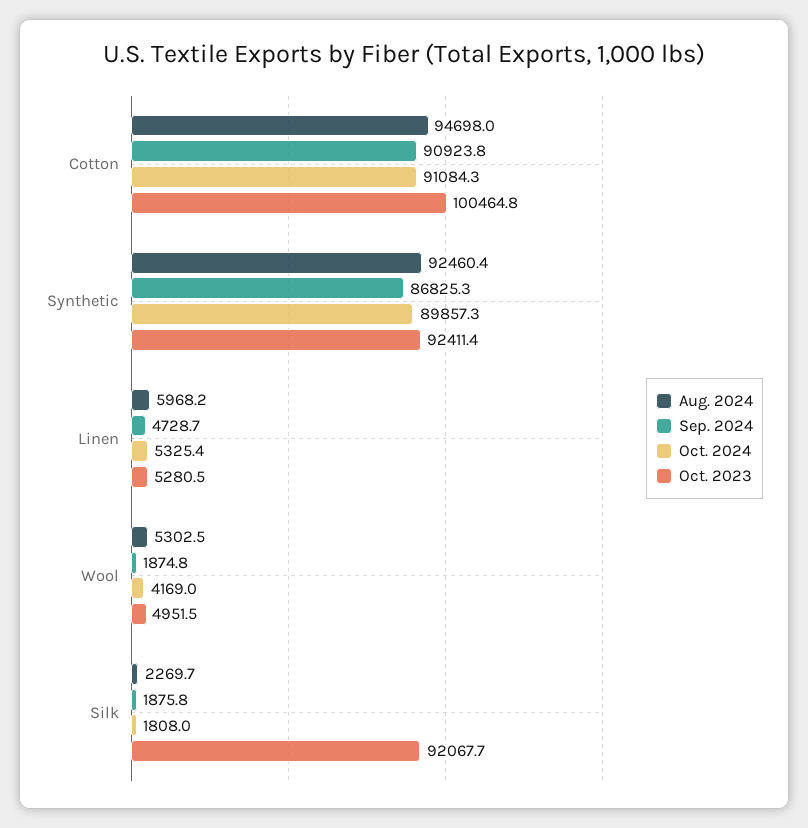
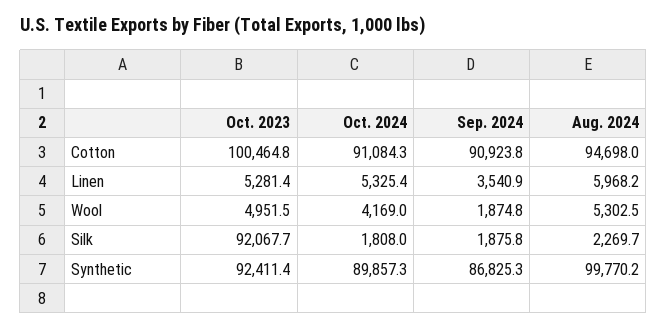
Aug. 2024, Synthetic: 92460.4 -> 99770.2
Sep. 2024, Linen: 4728.7 -> 3540.9
Oct. 2023, Linen: 5280.5 -> 5281.4

